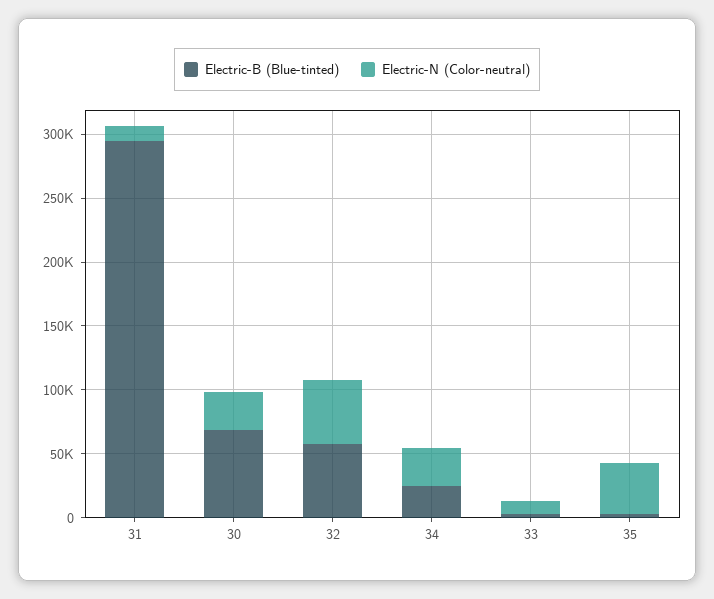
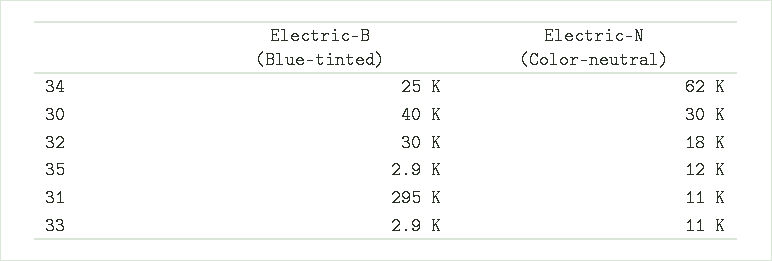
Electric-B (Blue-tinted), 30: 70000 -> 40000
Electric-B (Blue-tinted), 32: 60000 -> 30000
Electric-N (Color-neutral), 32: 50000 -> 18000
Electric-N (Color-neutral), 34: 30000 -> 62000
Electric-N (Color-neutral), 35: 40000 -> 12000

